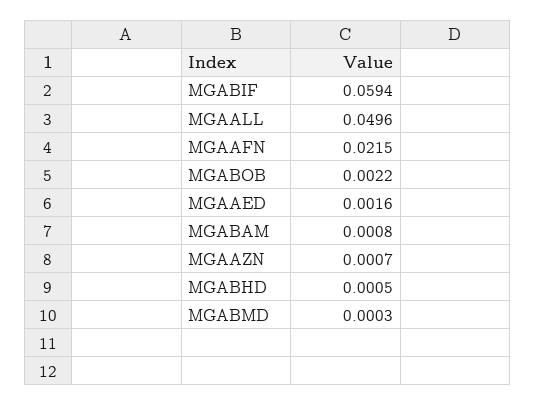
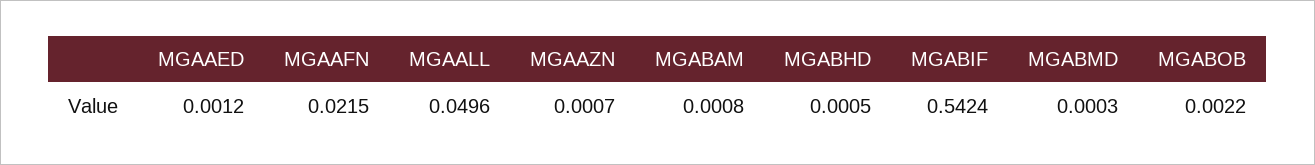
MGABIF: 0.0594 -> 0.5424
MGAAED: 0.0016 -> 0.0012

